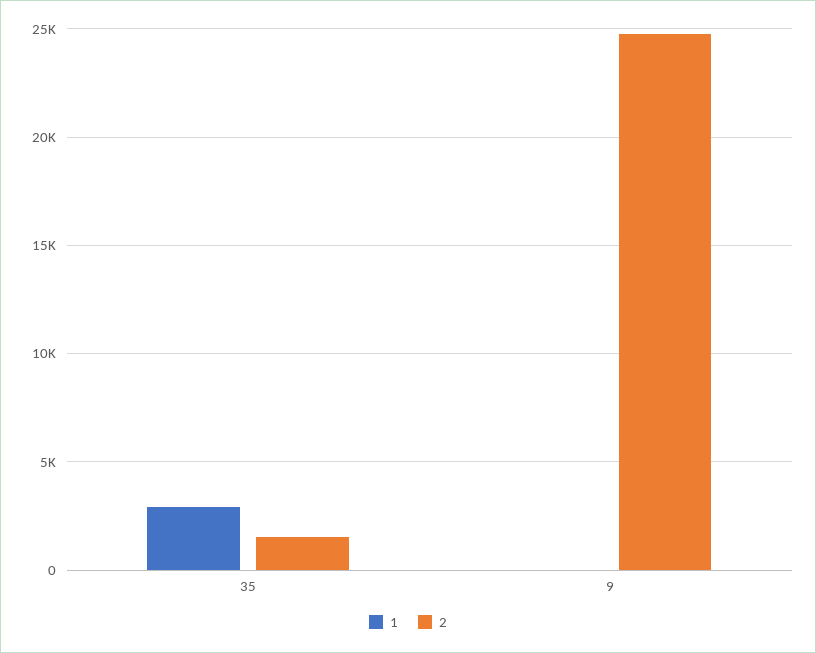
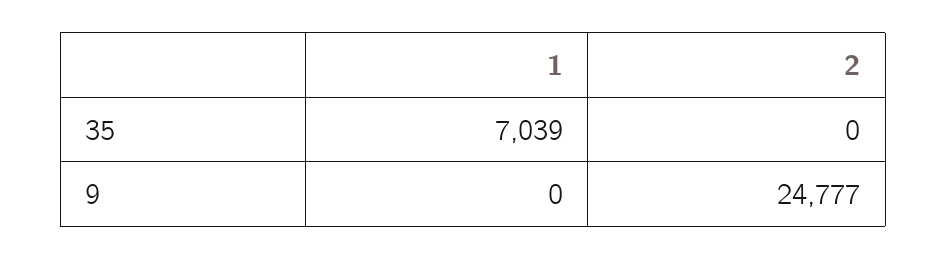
1, 35: 3000 -> 7039
2, 35: 1500 -> 0

